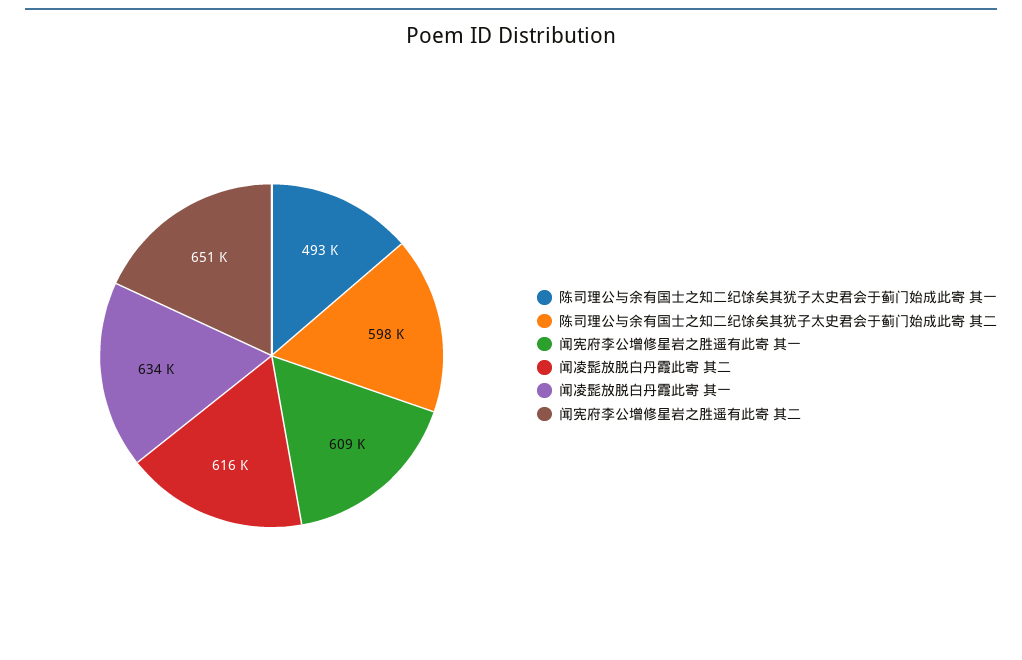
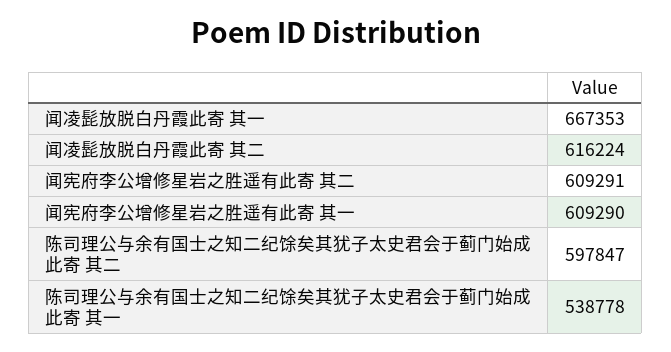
陈司理公与余有国士之知二纪馀矣其犹子太史君会于蓟门始成此寄 其一: 493000 -> 538778
闻凌髭放脱白丹霞此寄 其一: 634000 -> 667353
闻宪府李公增修星岩之胜遥有此寄 其二: 651000 -> 609291

